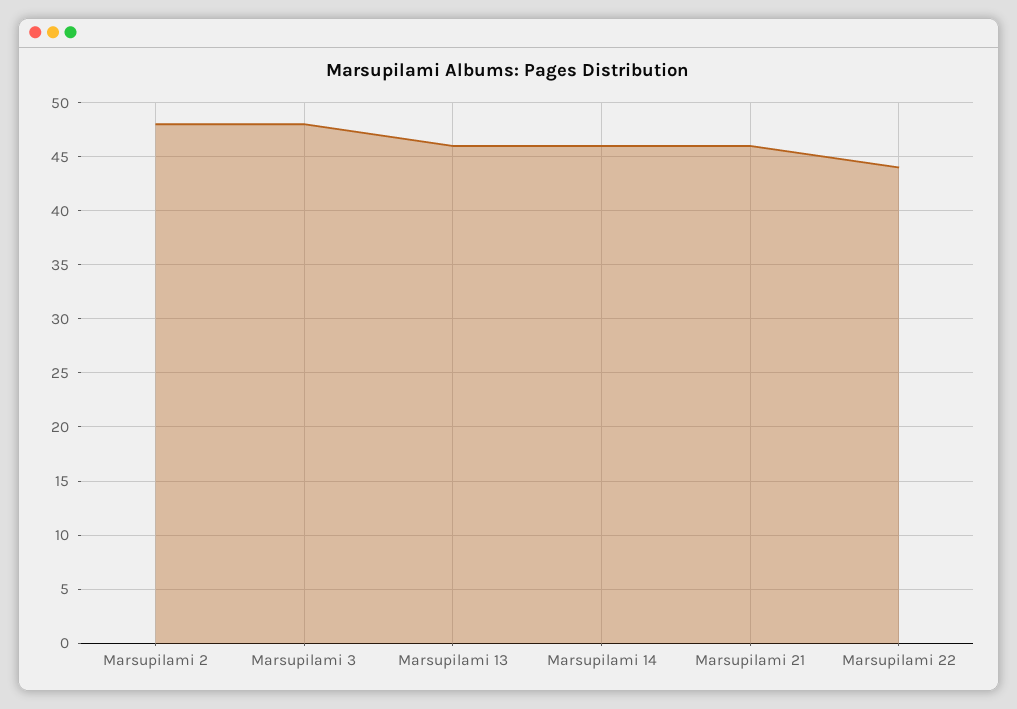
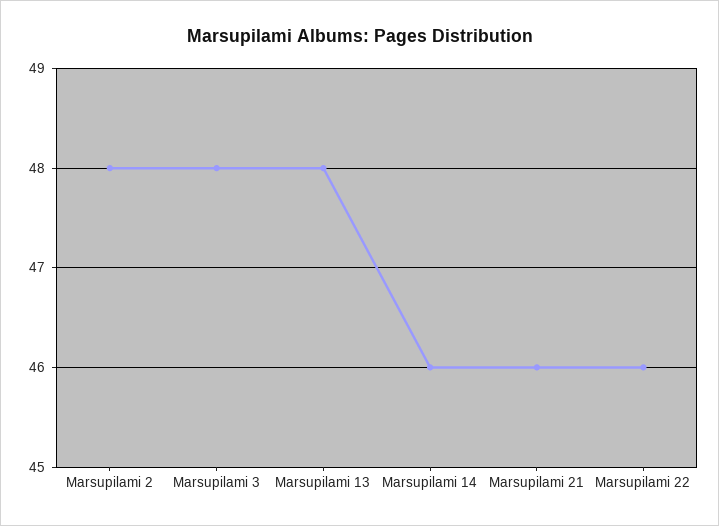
Marsupilami 13: 46 -> 48
Marsupilami 22: 44 -> 46

